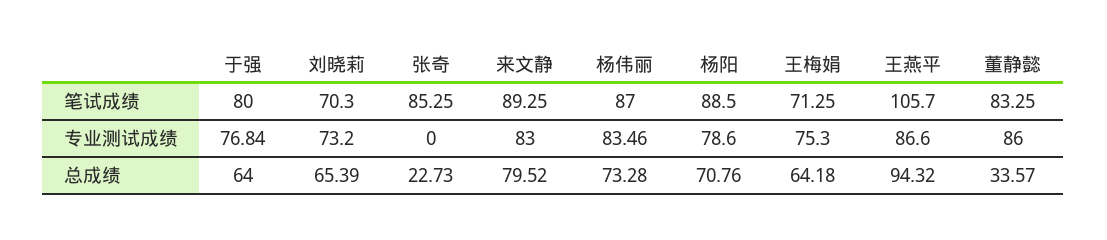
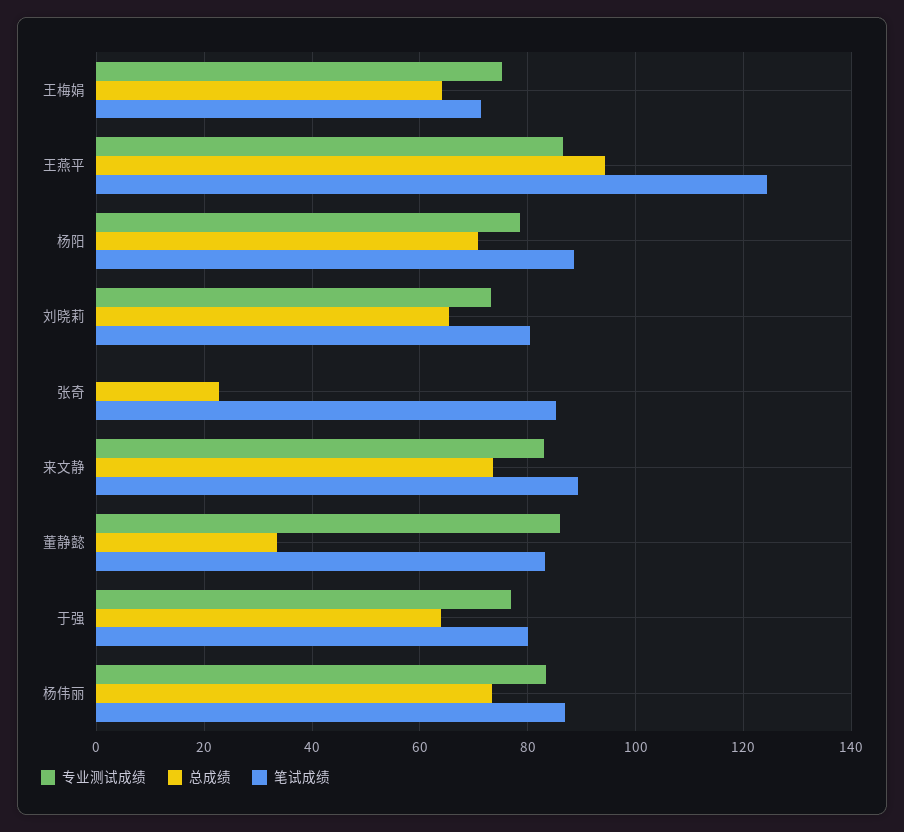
笔试成绩, 刘晓莉: 70.3 -> 80
笔试成绩, 王燕平: 105.7 -> 124
总成绩, 来文静: 79.52 -> 74

